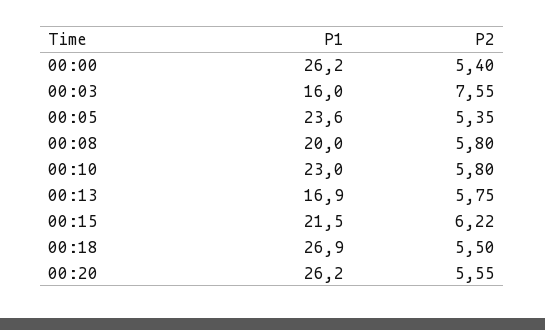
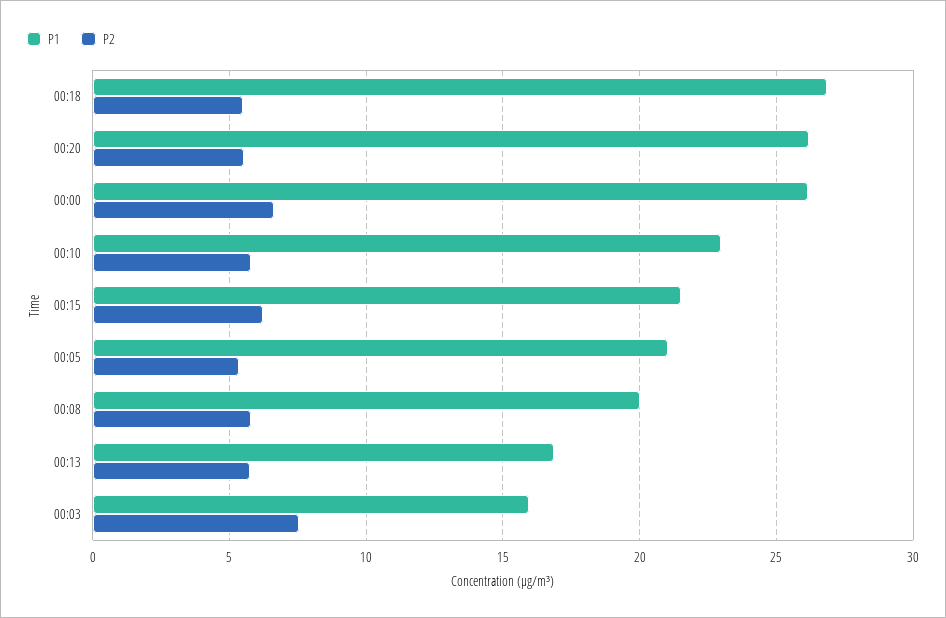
P2, 00:00: 5.4 -> 6.5
P1, 00:05: 23.6 -> 21

